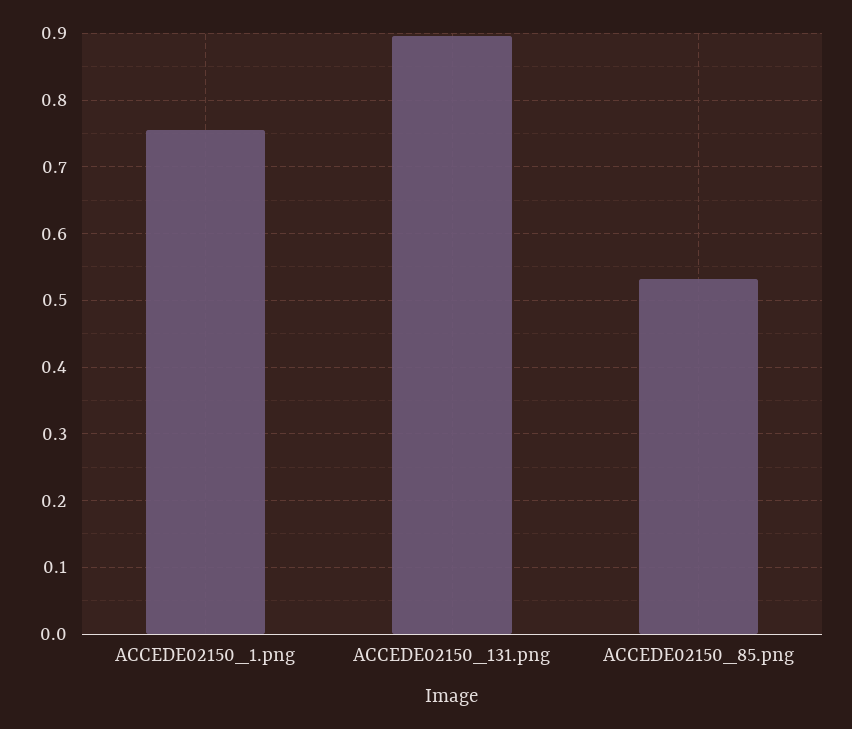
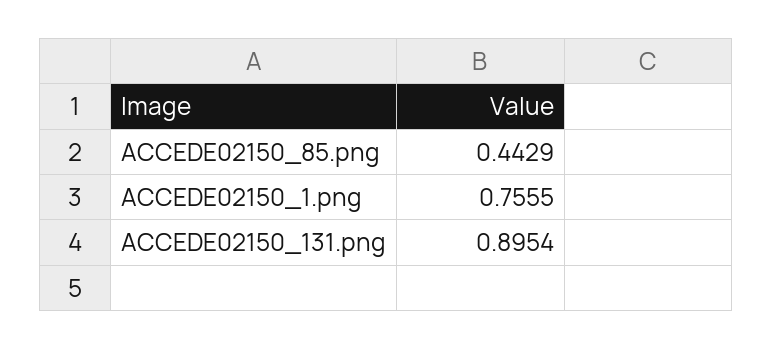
ACCEDE02150_85.png: 0.53 -> 0.4429

